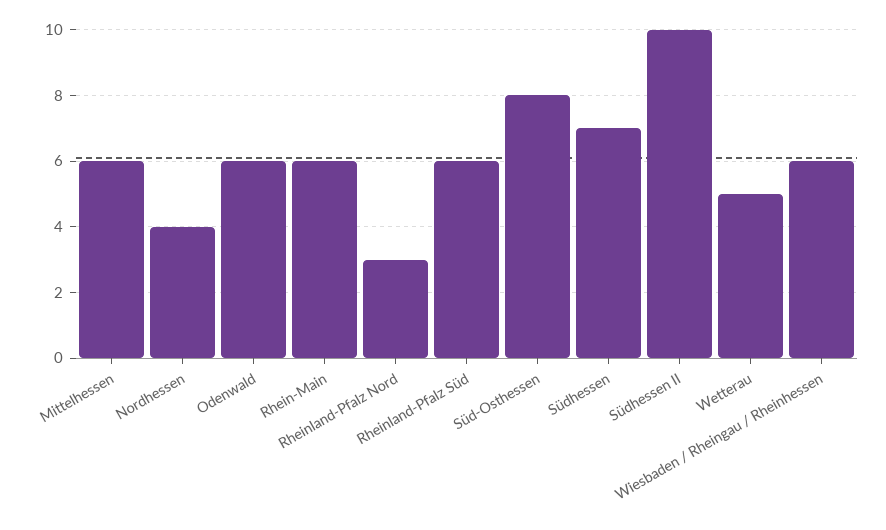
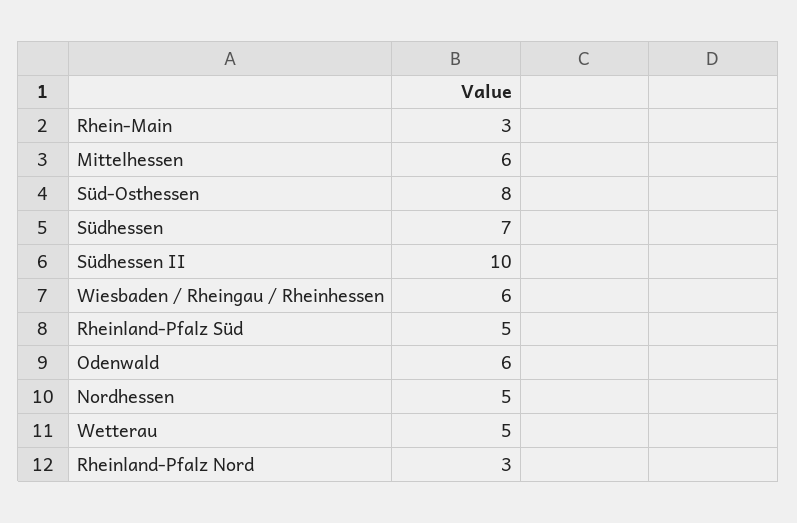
Nordhessen: 4 -> 5
Rhein-Main: 6 -> 3
Rheinland-Pfalz Süd: 6 -> 5

